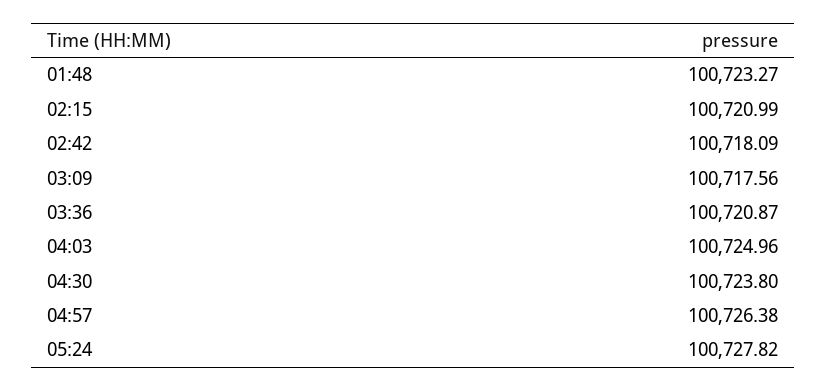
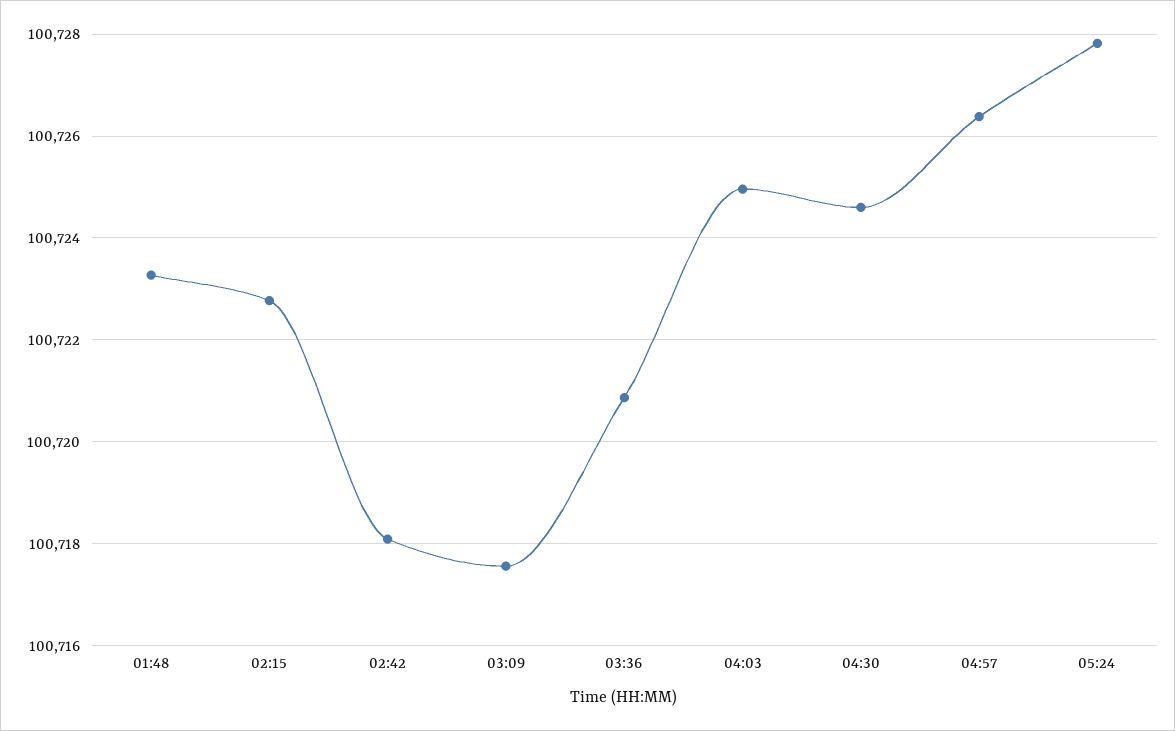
02:15: 100720.99 -> 100722.8
04:30: 100723.8 -> 100724.6

